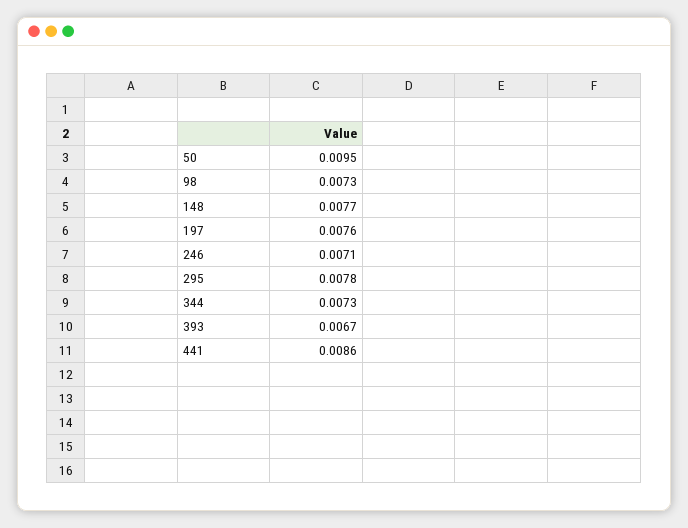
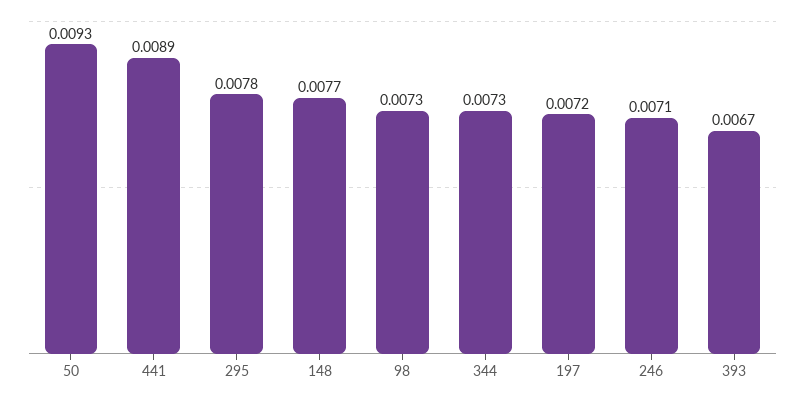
50: 0.0095 -> 0.0093
197: 0.0076 -> 0.0072
441: 0.0086 -> 0.0089

